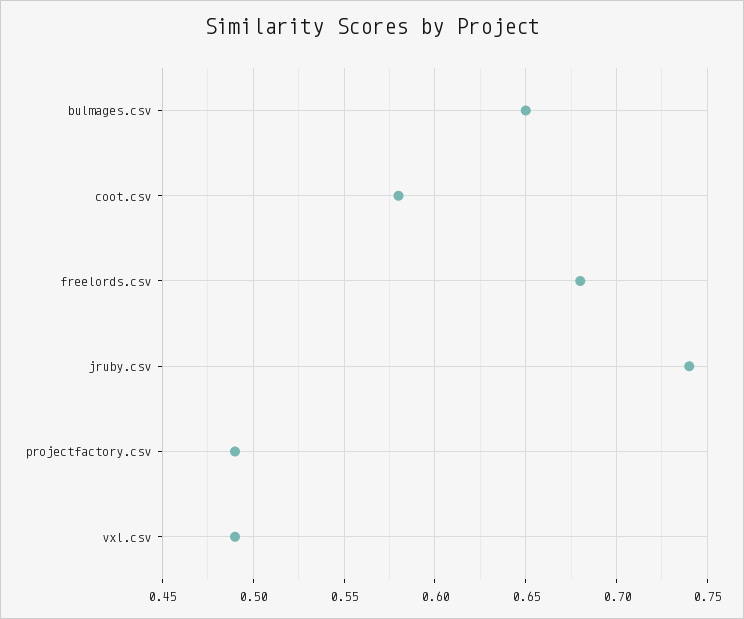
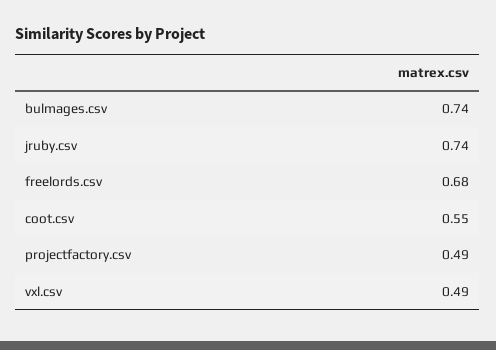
bulmages.csv: 0.65 -> 0.74
coot.csv: 0.58 -> 0.55

